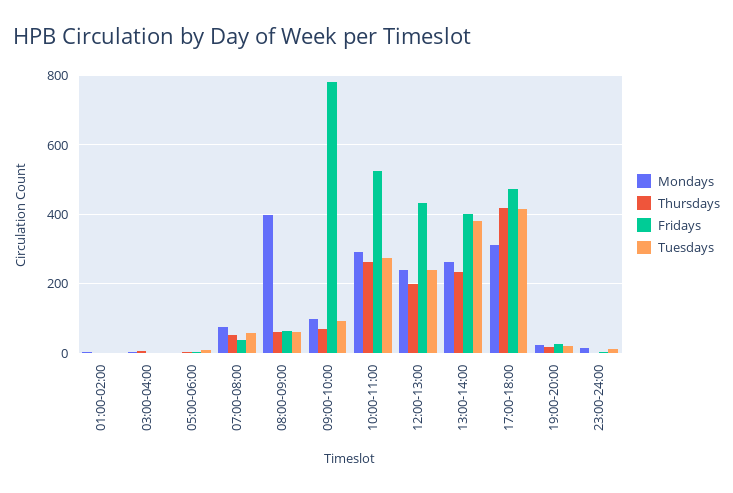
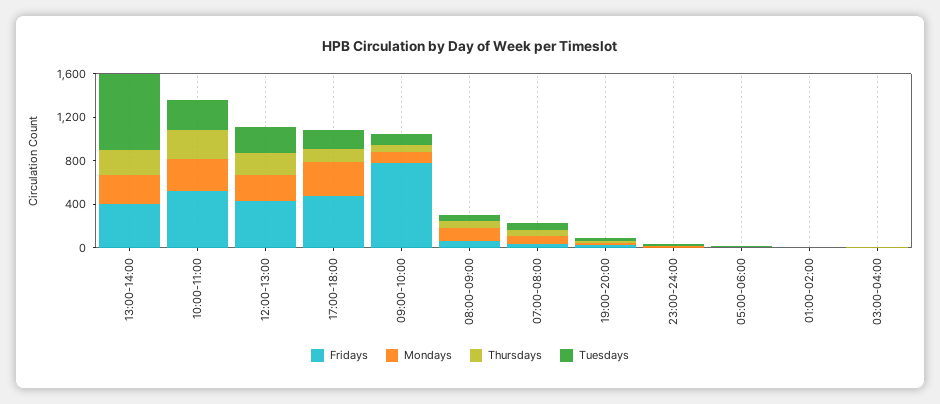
Mondays, 08:00-09:00: 400 -> 100
Tuesdays, 13:00-14:00: 380 -> 700
Thursdays, 17:00-18:00: 420 -> 100
Tuesdays, 17:00-18:00: 420 -> 200

